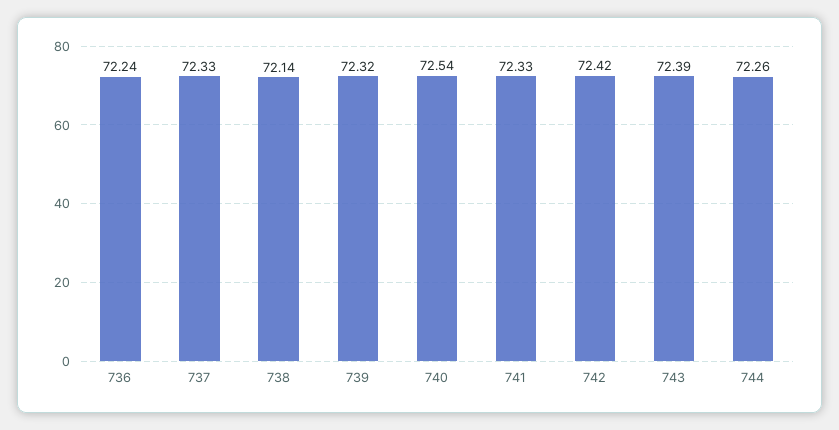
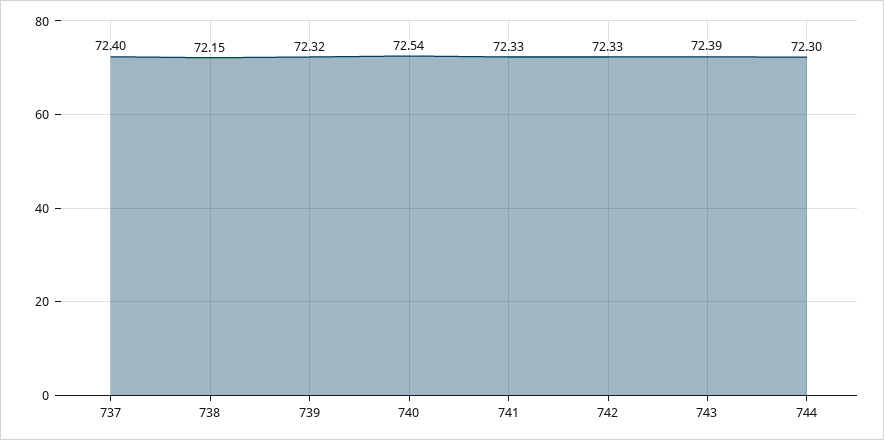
736: 72.24 -> none
737: 72.33 -> 72.4
738: 72.14 -> 72.15
742: 72.42 -> 72.33
744: 72.26 -> 72.3

